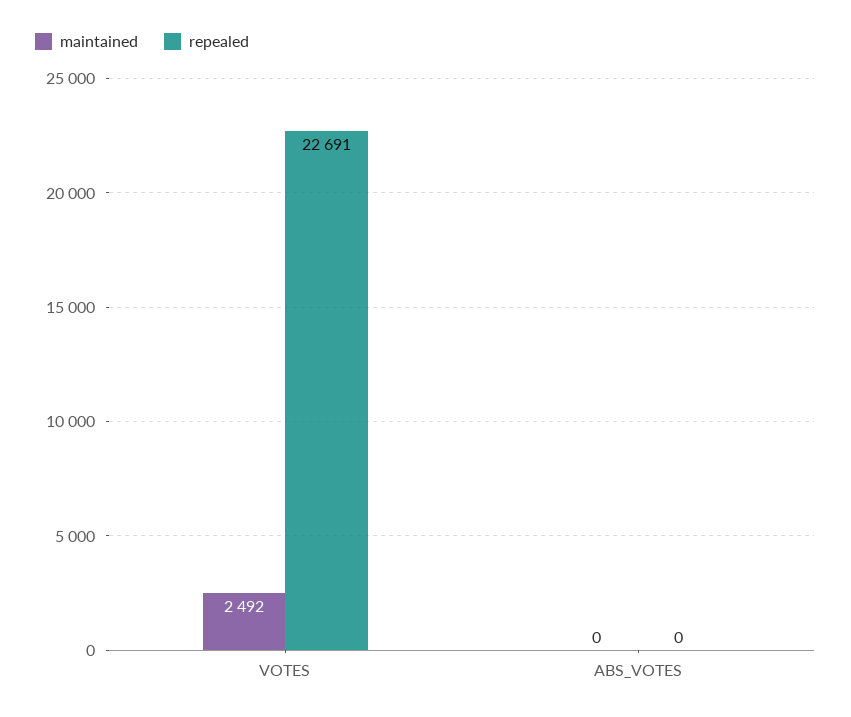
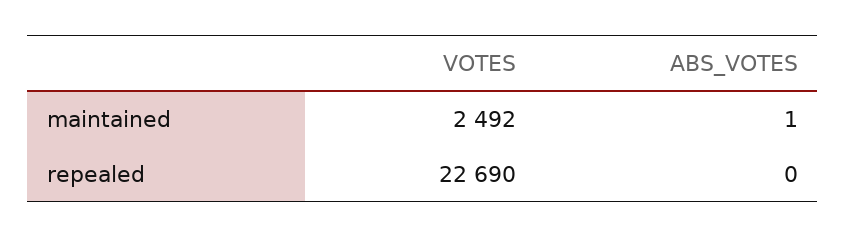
repealed, VOTES: 22691 -> 22690
maintained, ABS_VOTES: 0 -> 1

